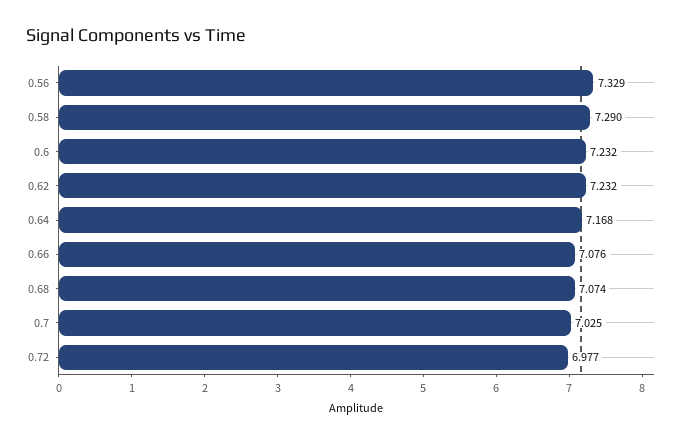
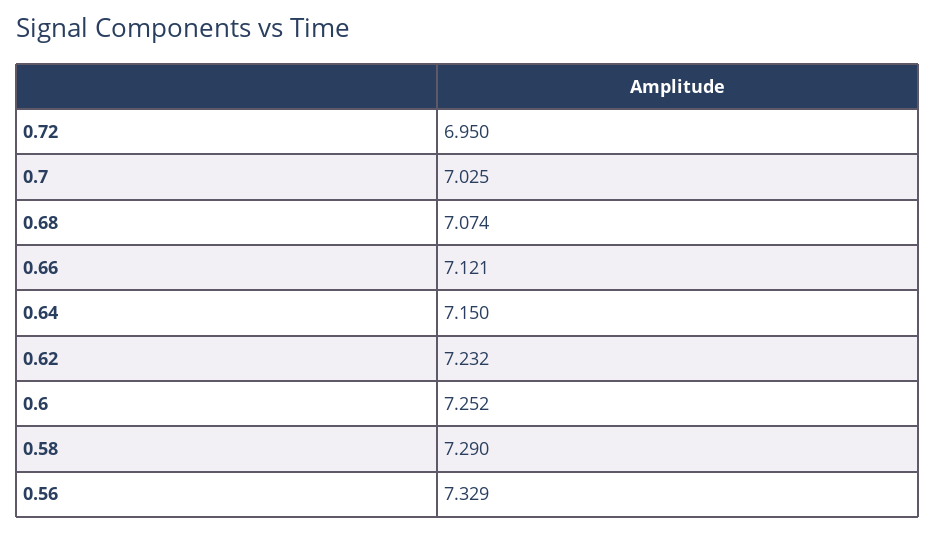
0.6: 7.232 -> 7.252
0.64: 7.168 -> 7.15
0.66: 7.076 -> 7.121
0.72: 6.977 -> 6.95

